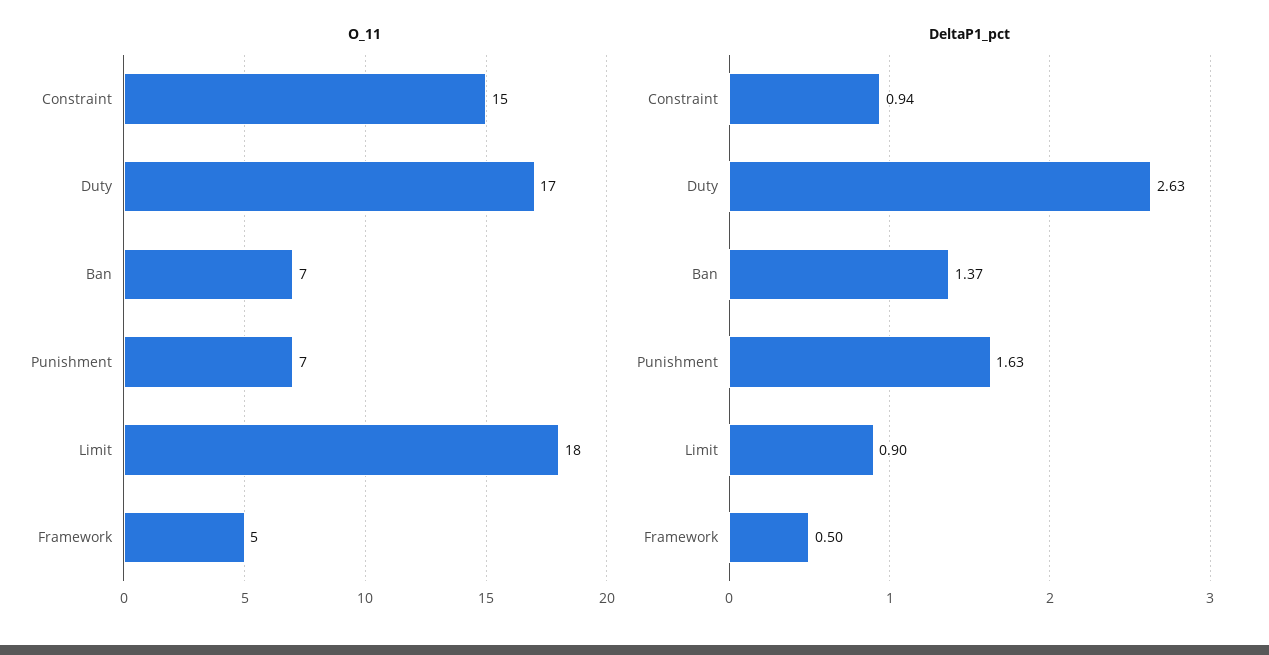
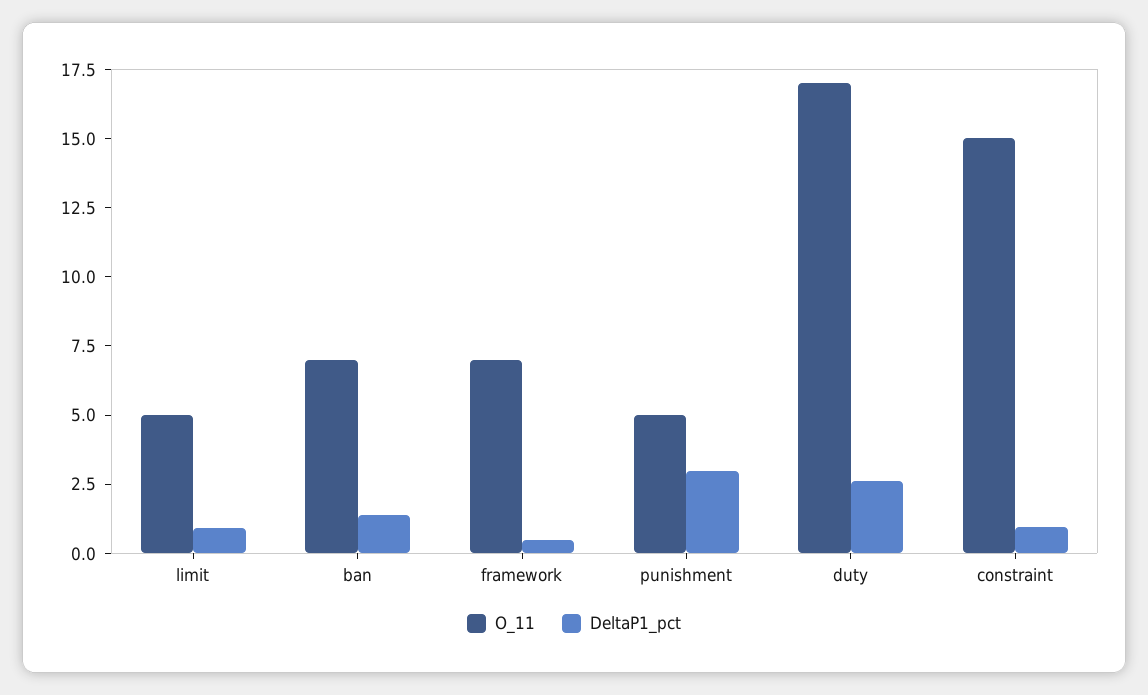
O_11, Punishment: 7 -> 5
O_11, Limit: 18 -> 5
O_11, Framework: 5 -> 7
DeltaP1_pct, Punishment: 1.63 -> 3

